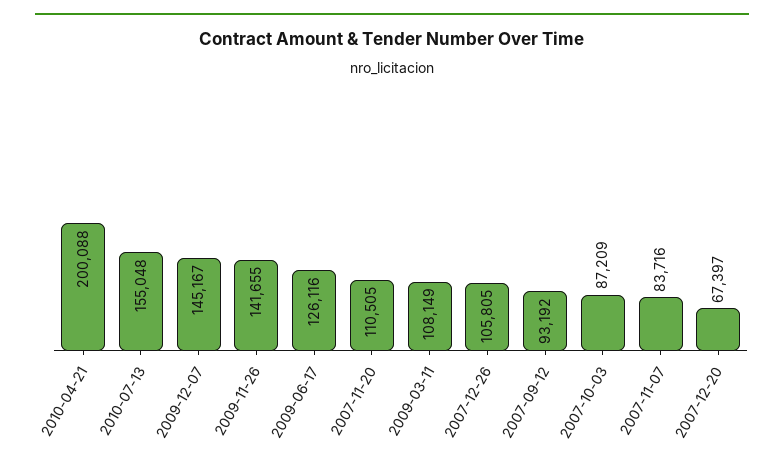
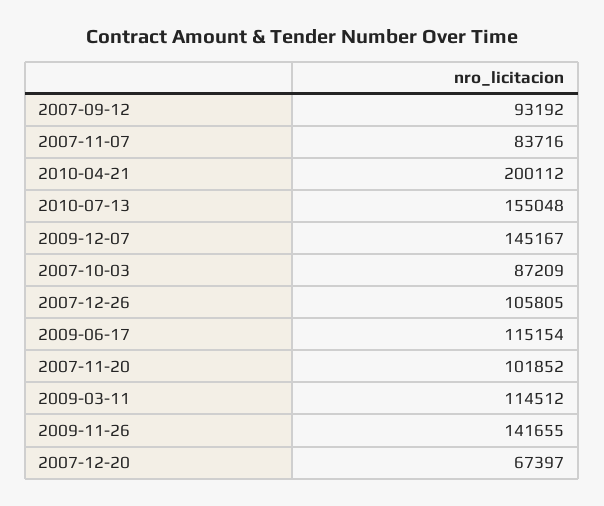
2010-04-21: 200088 -> 200112
2009-06-17: 126116 -> 115154
2007-11-20: 110505 -> 101852
2009-03-11: 108149 -> 114512

